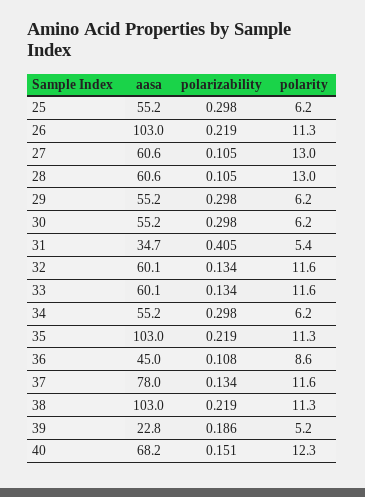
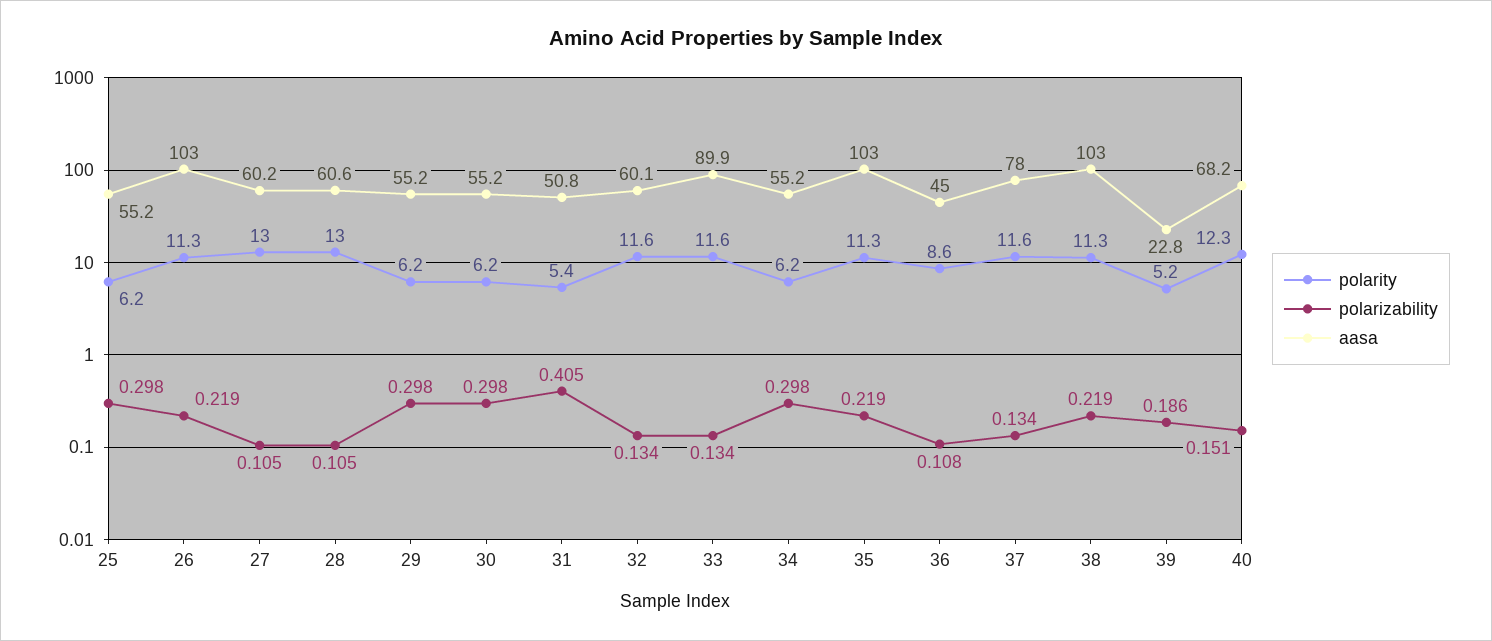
aasa, 27: 60.6 -> 60.2
aasa, 31: 34.7 -> 50.8
aasa, 33: 60.1 -> 89.9

